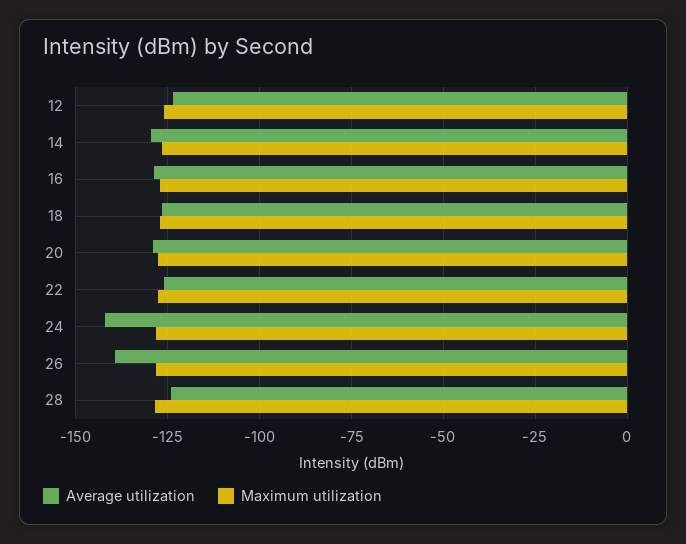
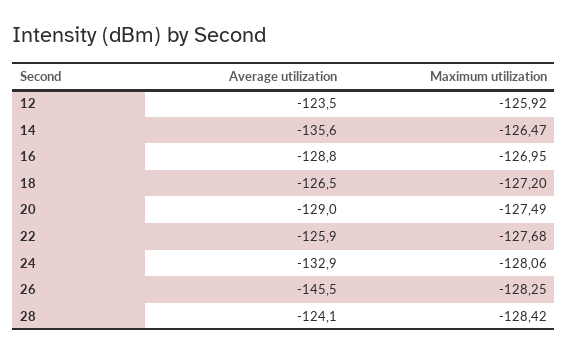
Average utilization, 14: -130 -> -135.6
Average utilization, 24: -142.5 -> -132.9
Average utilization, 26: -140 -> -145.5

